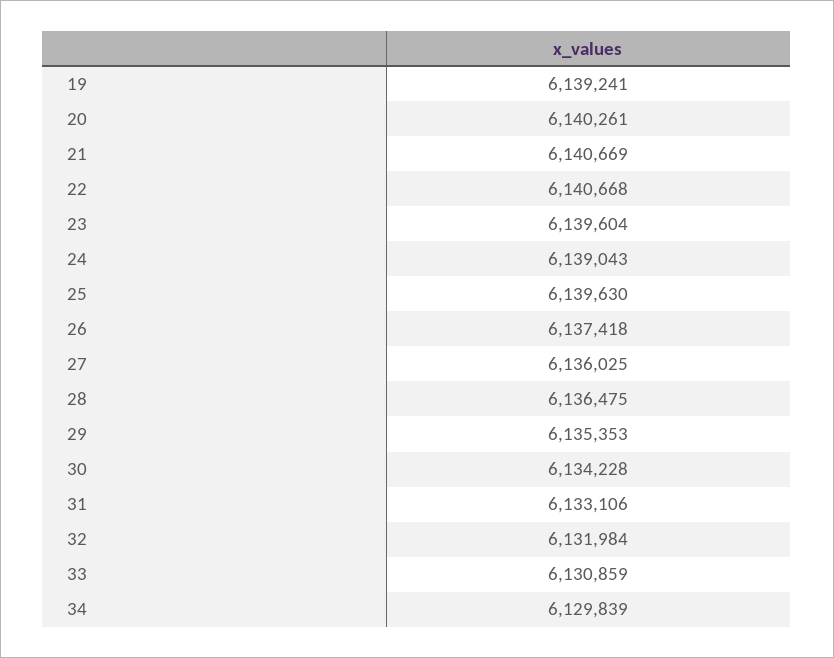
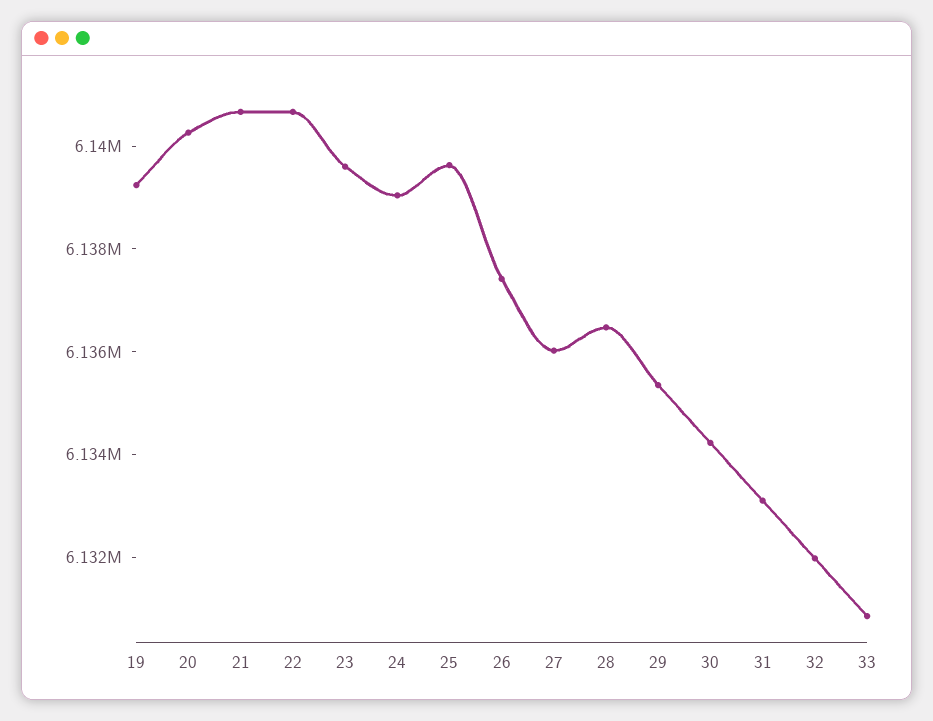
34: 6129839 -> none

